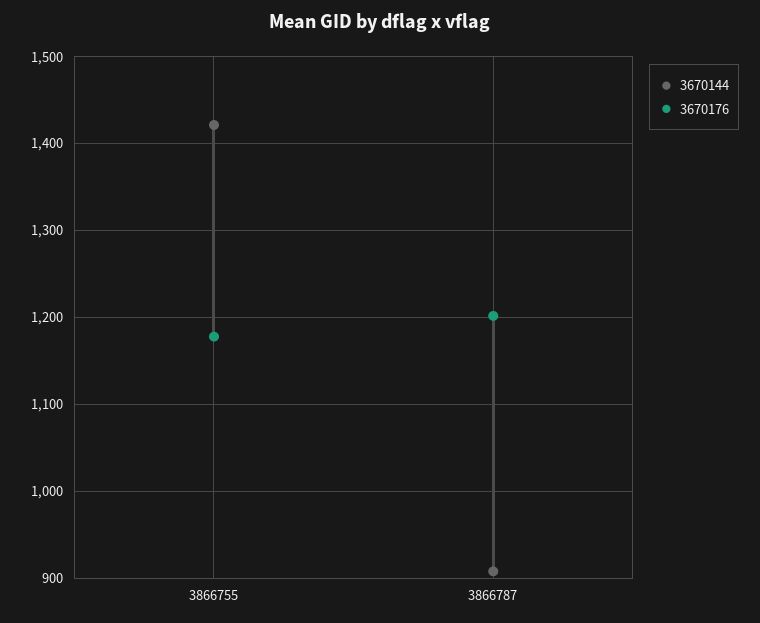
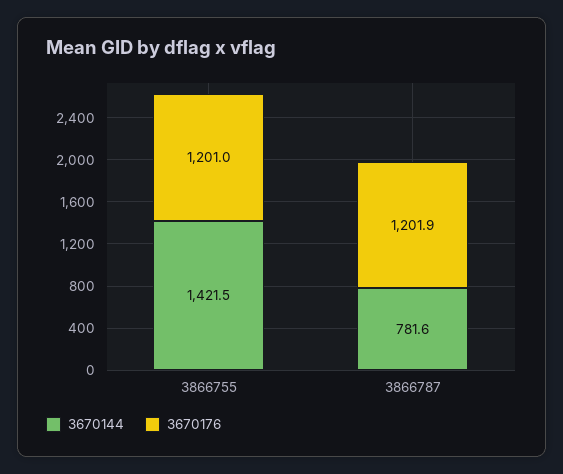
3670176, 3866755: 1180 -> 1201
3670144, 3866787: 910 -> 781.6

